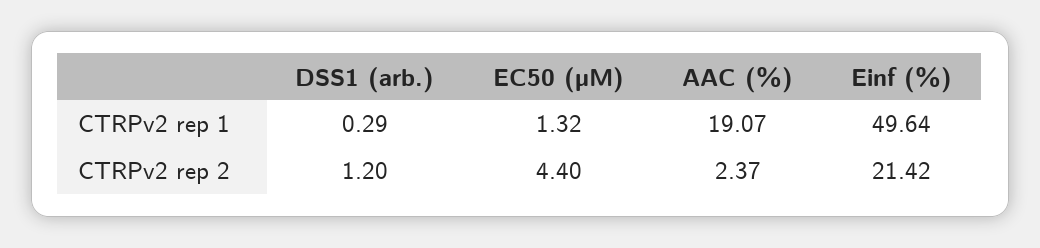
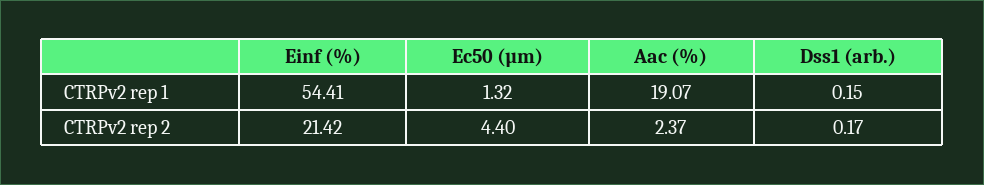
DSS1 (arb.), CTRPv2 rep 1: 0.29 -> 0.15
Einf (%), CTRPv2 rep 1: 49.64 -> 54.41
DSS1 (arb.), CTRPv2 rep 2: 1.2 -> 0.17

